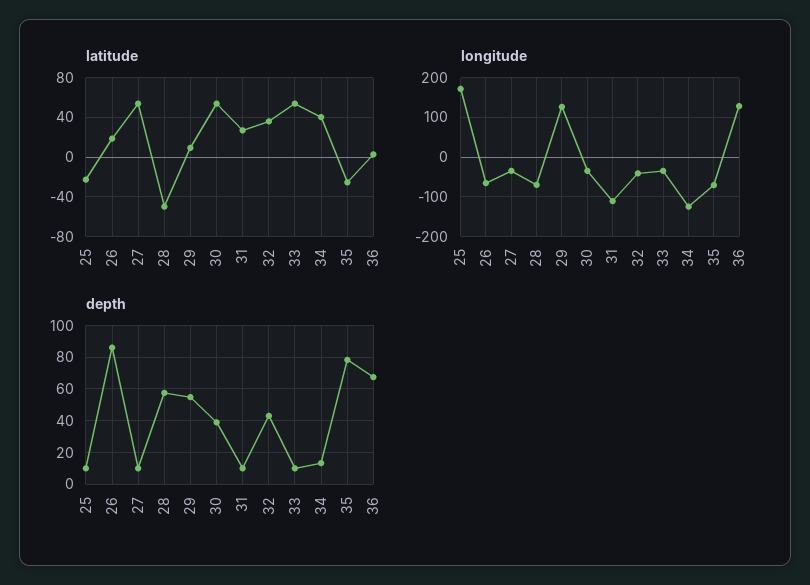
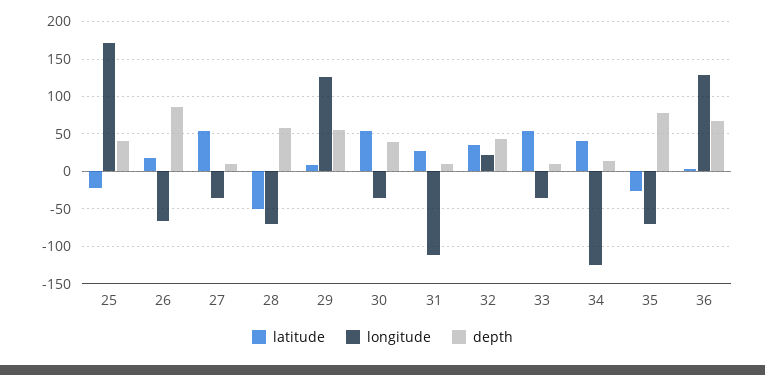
longitude, 32: -40 -> 20
depth, 25: 10 -> 40

